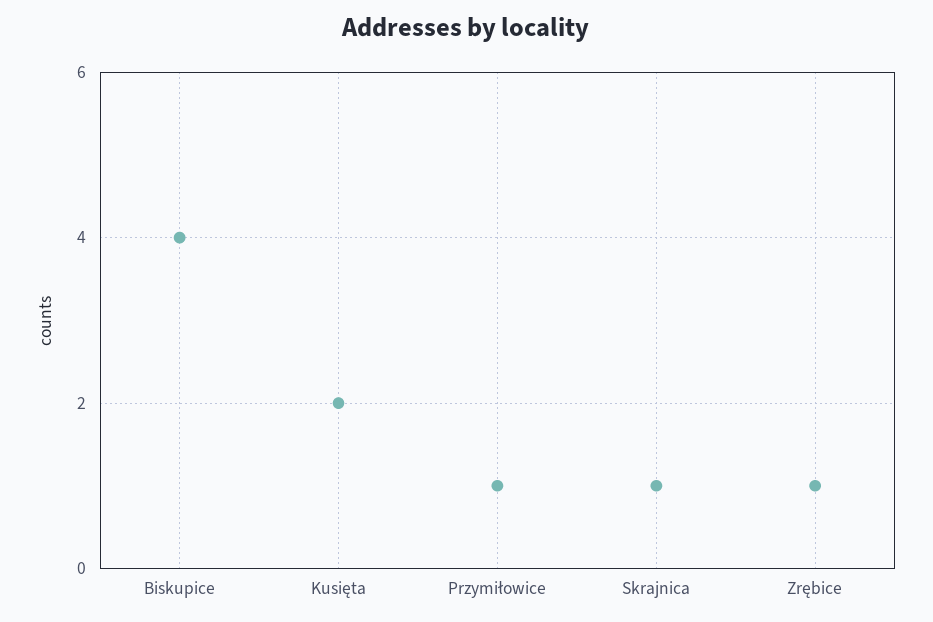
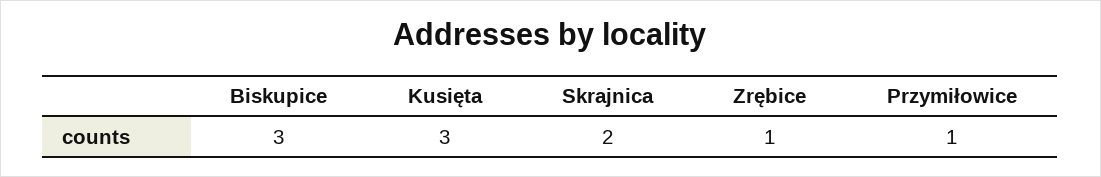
Biskupice: 4 -> 3
Kusięta: 2 -> 3
Skrajnica: 1 -> 2

